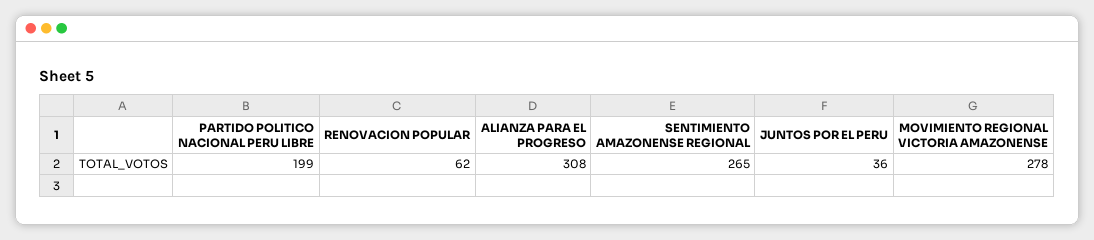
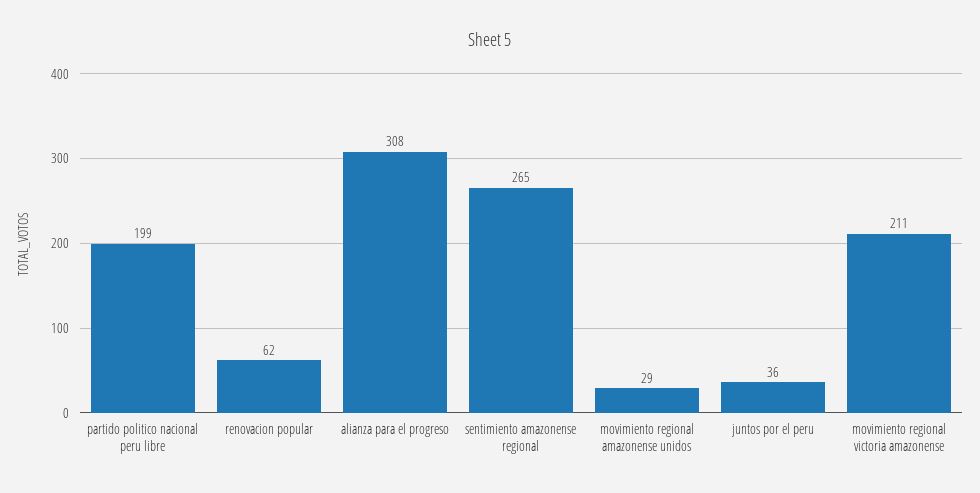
MOVIMIENTO REGIONAL VICTORIA AMAZONENSE: 278 -> 211
movimiento regional amazonense unidos: none -> 29

